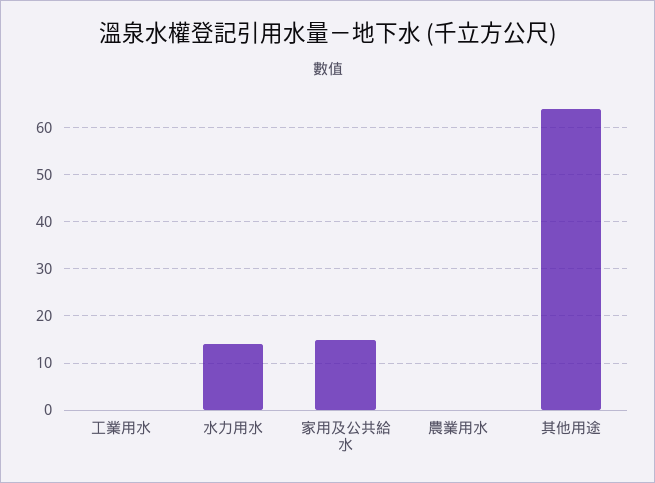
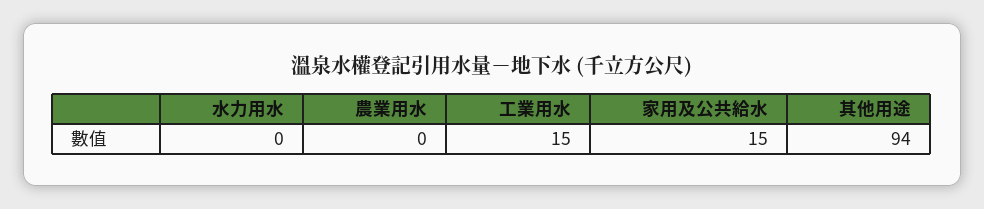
工業用水: 0 -> 15
水力用水: 15 -> 0
其他用途: 65 -> 94

